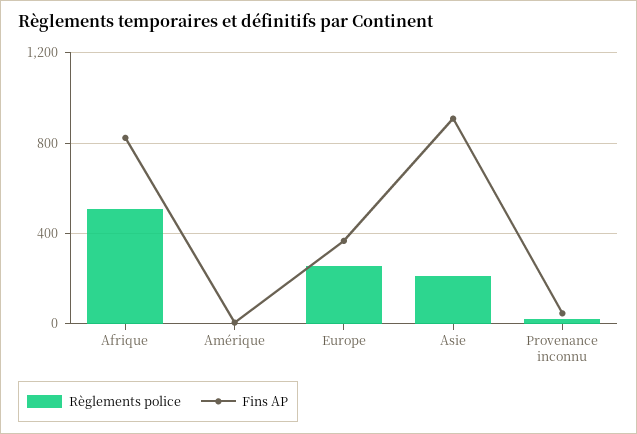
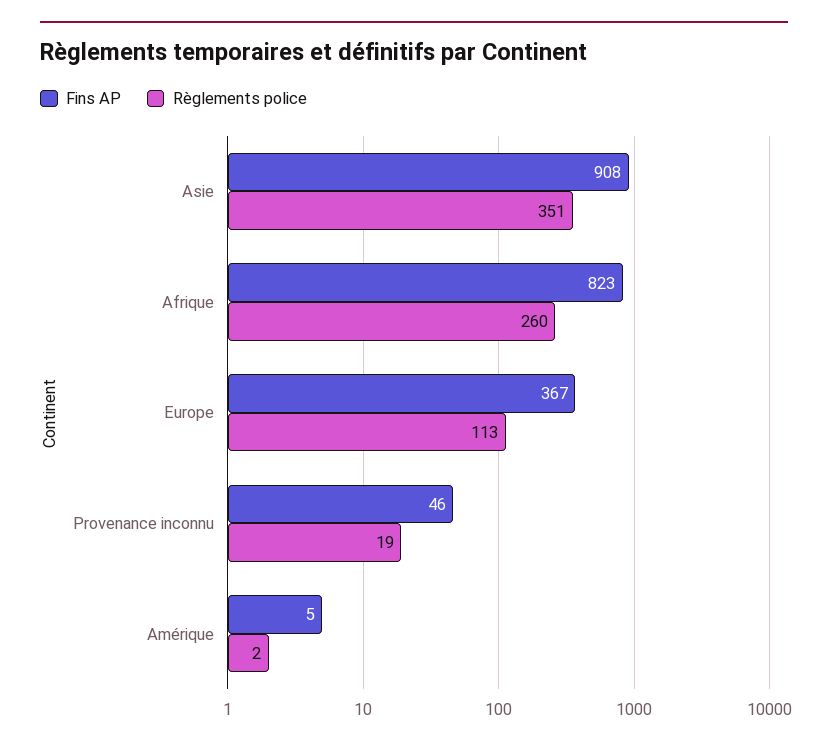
Règlements police, Afrique: 500 -> 260
Règlements police, Europe: 250 -> 113
Règlements police, Asie: 200 -> 351

